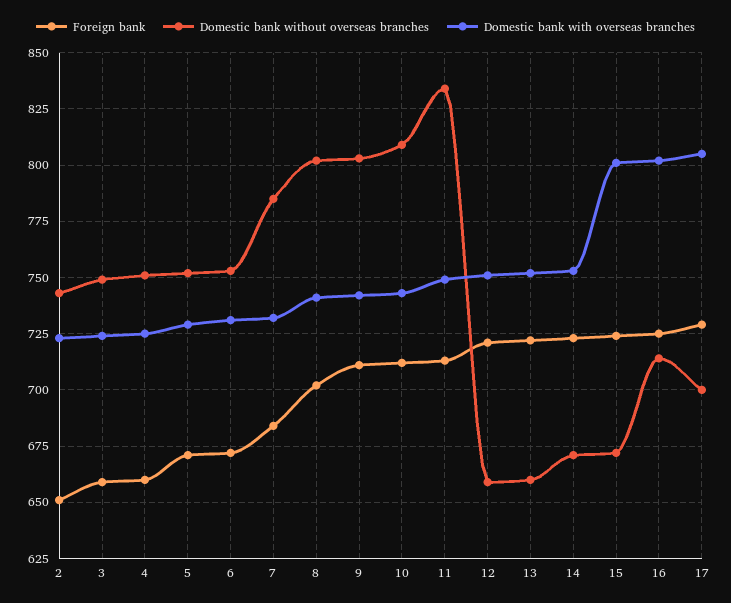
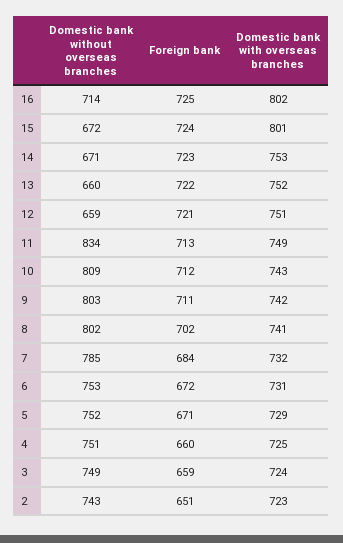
Foreign bank, 17: 730 -> none
Domestic bank without overseas branches, 17: 700 -> none
Domestic bank with overseas branches, 17: 805 -> none

